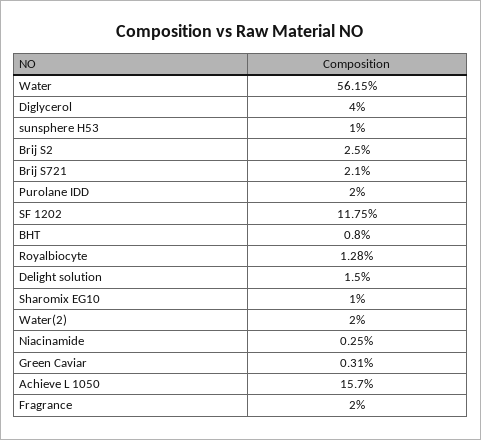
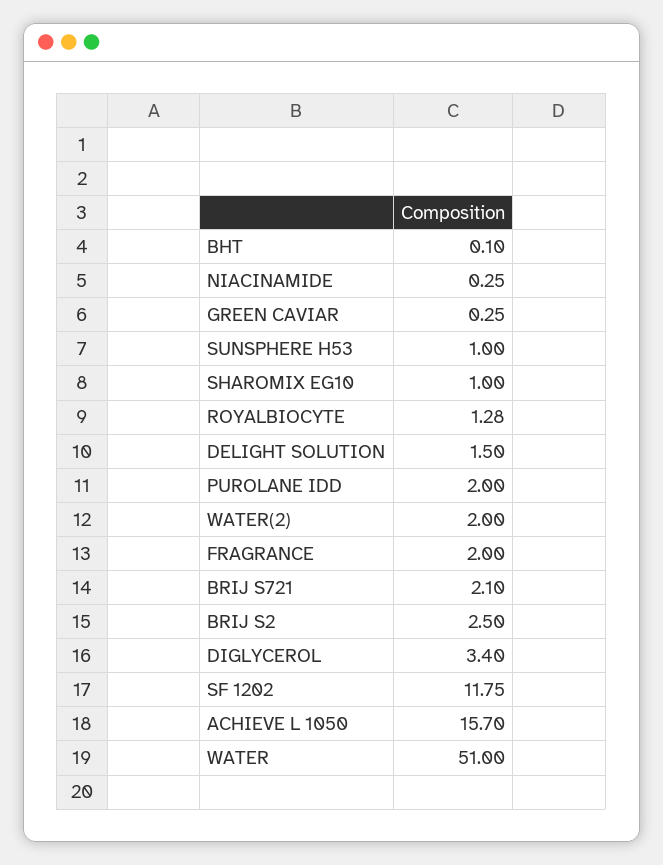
Water: 56.15 -> 51
Diglycerol: 4 -> 3.4
BHT: 0.8 -> 0.1
Green Caviar: 0.31 -> 0.25

